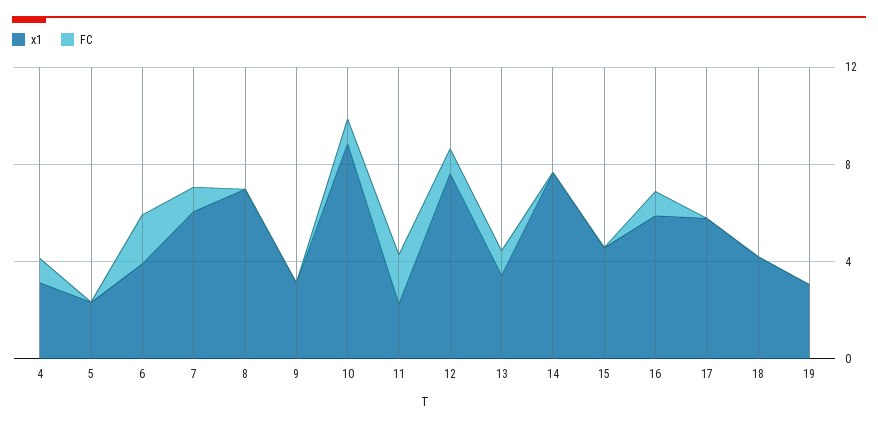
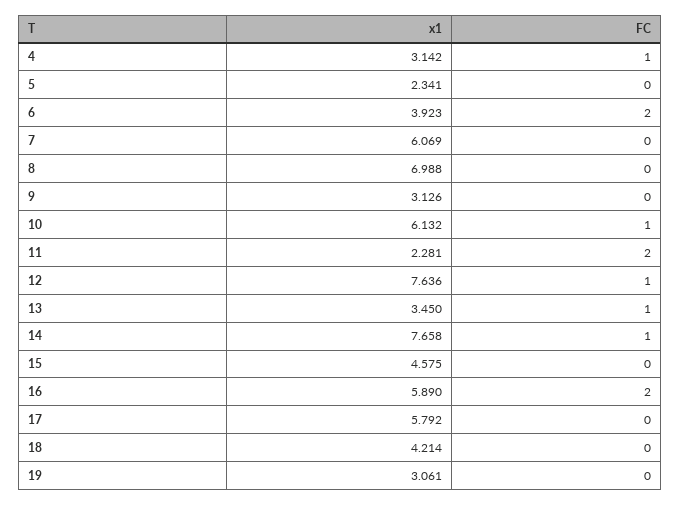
FC, 7: 1 -> 0
x1, 10: 9 -> 6.132
FC, 14: 0 -> 1
FC, 16: 1 -> 2

